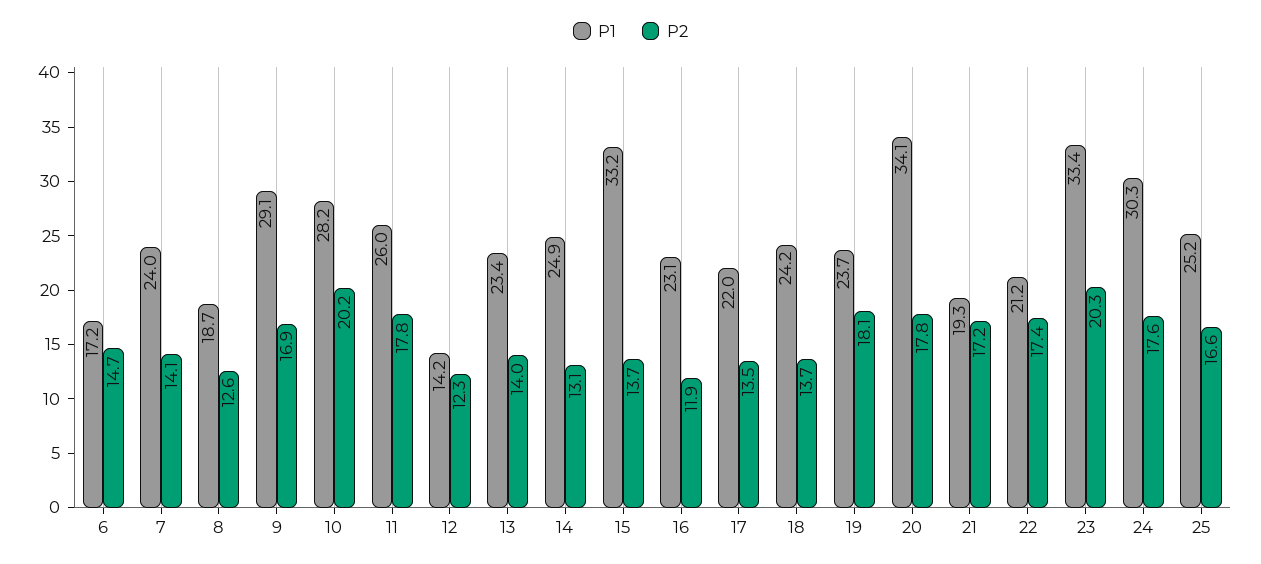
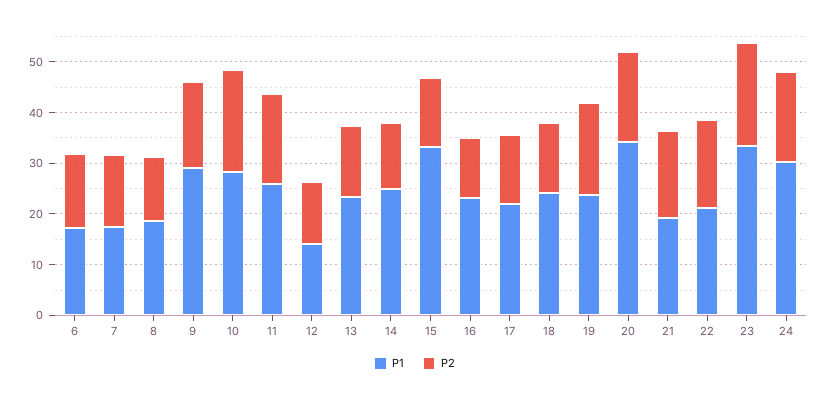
P1, 7: 24 -> 18
P1, 25: 25.2 -> none
P2, 25: 16.6 -> none

